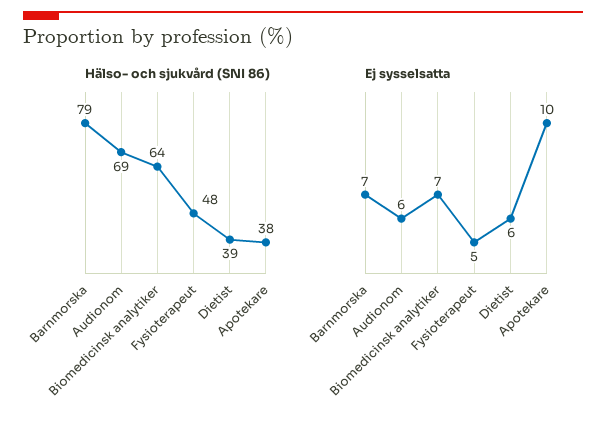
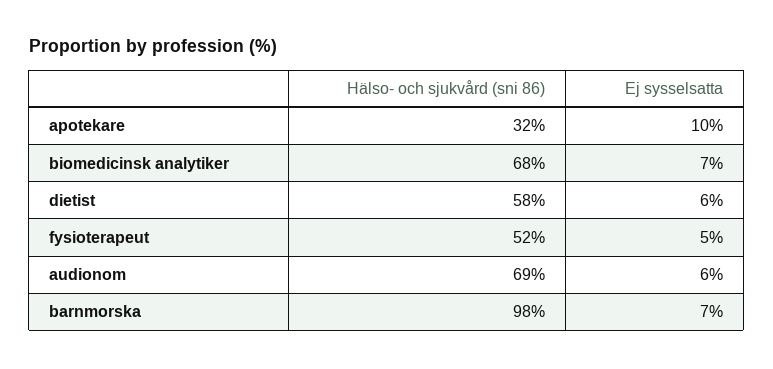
Hälso- och sjukvård (SNI 86), Barnmorska: 79 -> 98
Hälso- och sjukvård (SNI 86), Biomedicinsk analytiker: 64 -> 68
Hälso- och sjukvård (SNI 86), Fysioterapeut: 48 -> 52
Hälso- och sjukvård (SNI 86), Dietist: 39 -> 58
Hälso- och sjukvård (SNI 86), Apotekare: 38 -> 32

